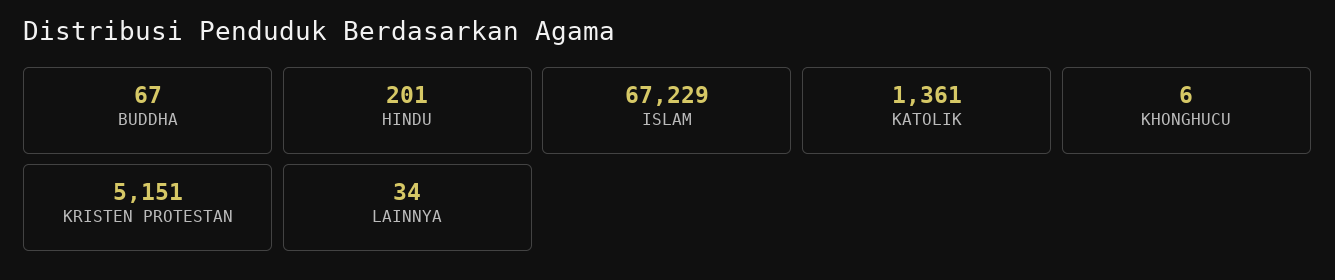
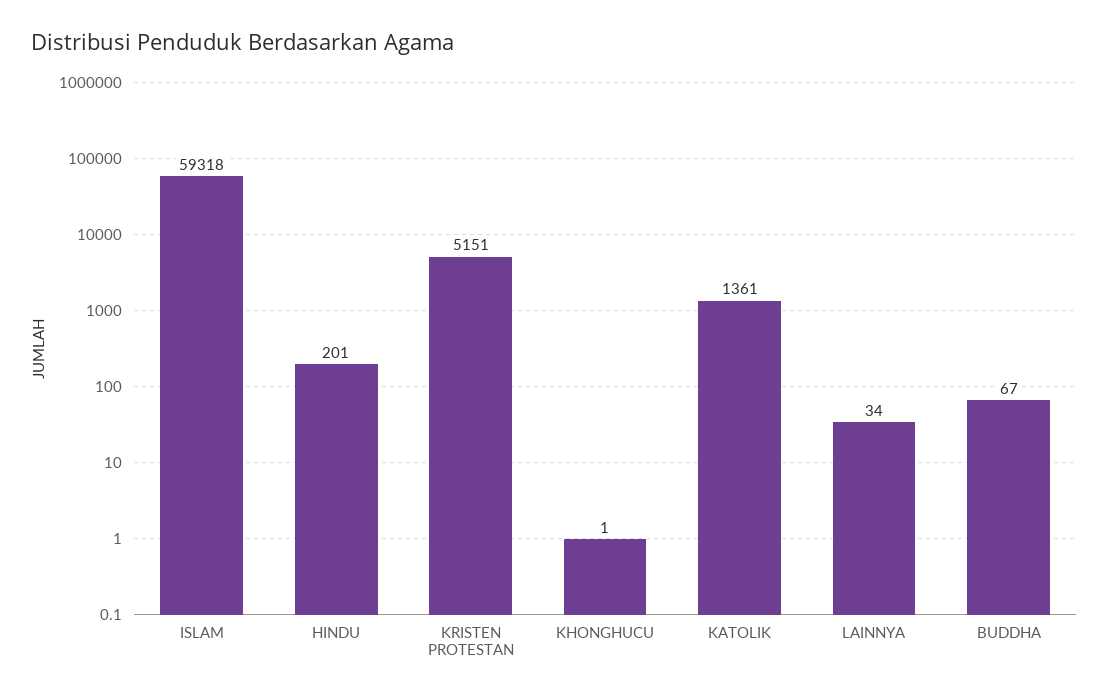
ISLAM: 67229 -> 59318
KHONGHUCU: 6 -> 1

